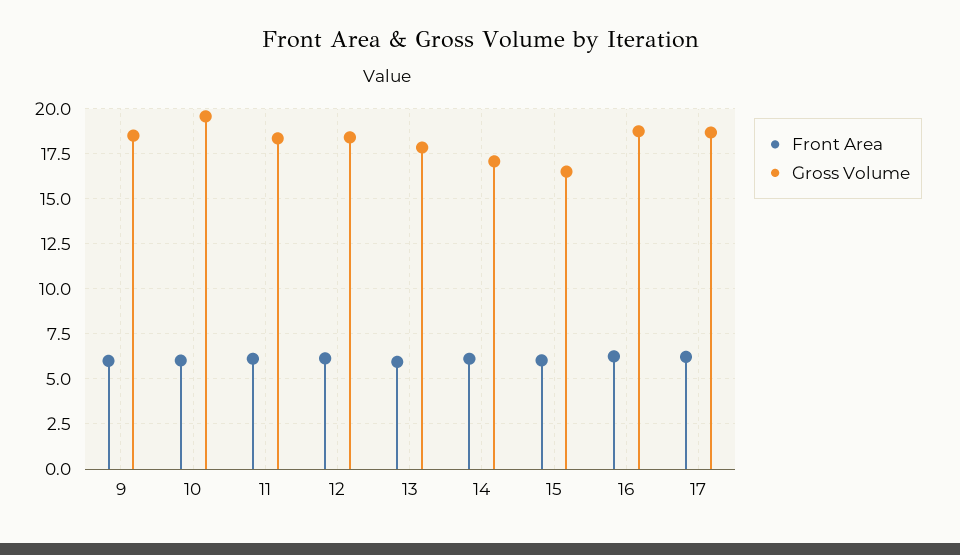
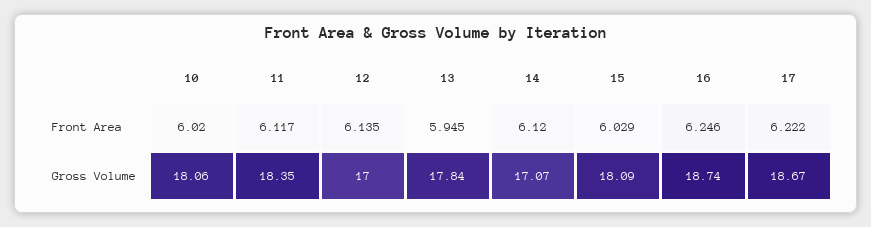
Front Area, 9: 6 -> none
Gross Volume, 9: 18.5 -> none
Gross Volume, 10: 19.5 -> 18.06
Gross Volume, 12: 18.5 -> 17
Gross Volume, 15: 16.5 -> 18.09

